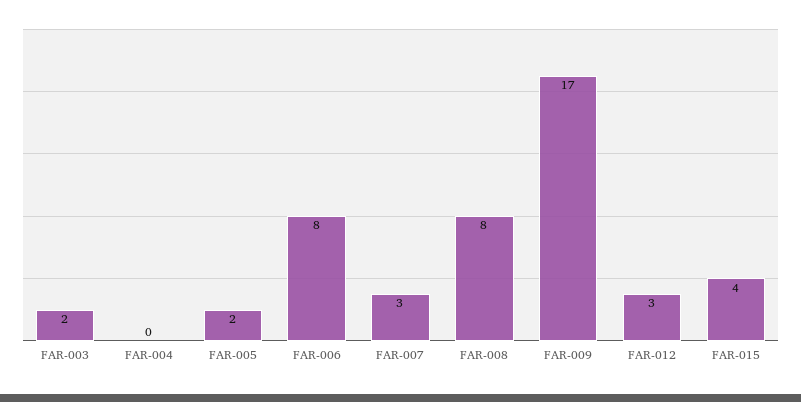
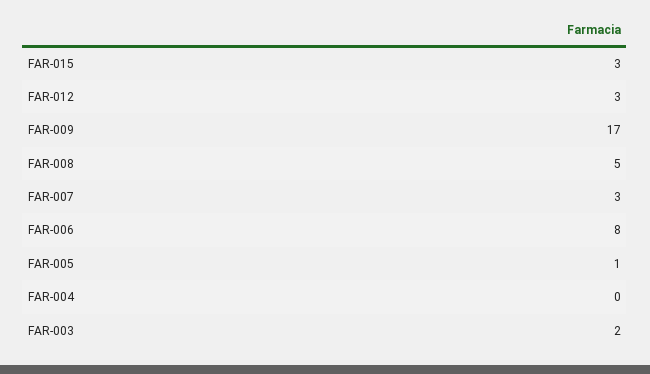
FAR-005: 2 -> 1
FAR-008: 8 -> 5
FAR-015: 4 -> 3

